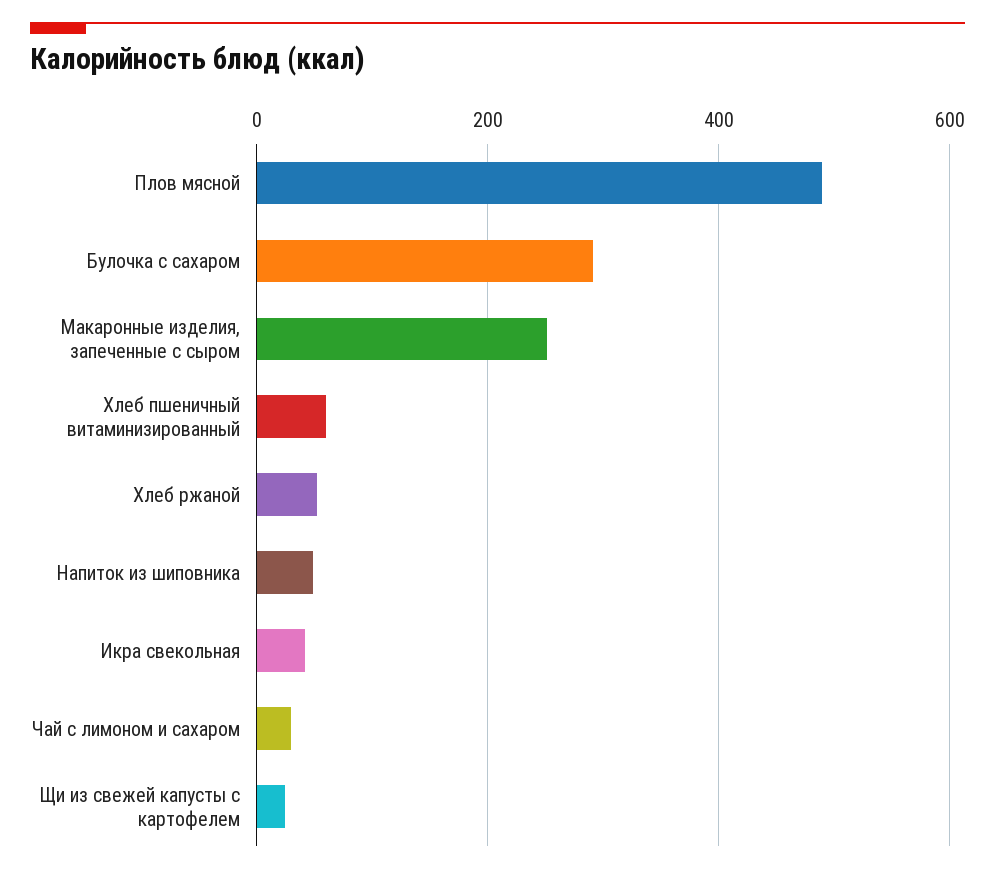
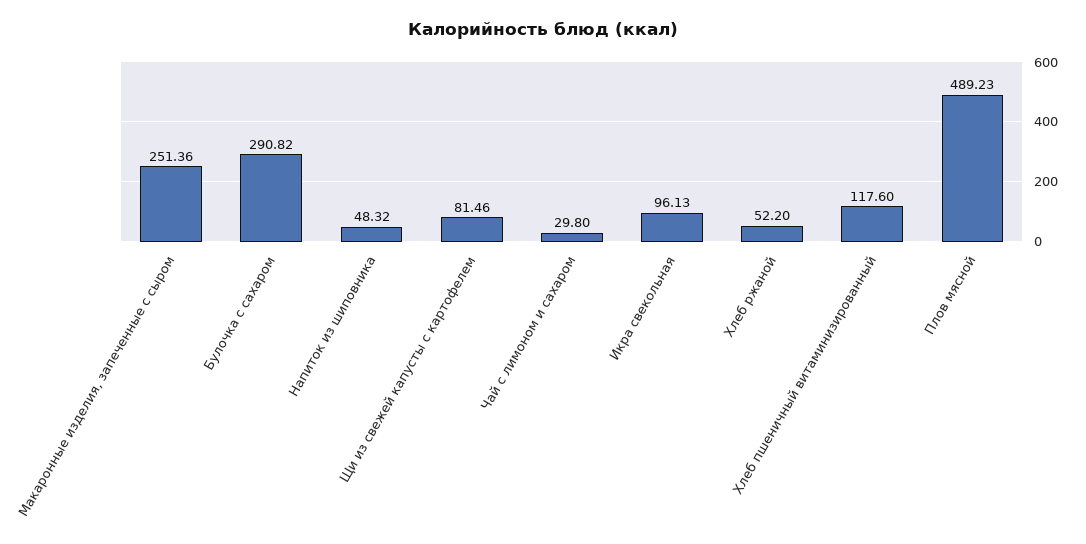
Хлеб пшеничный витаминизированный: 60 -> 117.6
Икра свекольная: 40 -> 96.13
Щи из свежей капусты с картофелем: 20 -> 81.46

